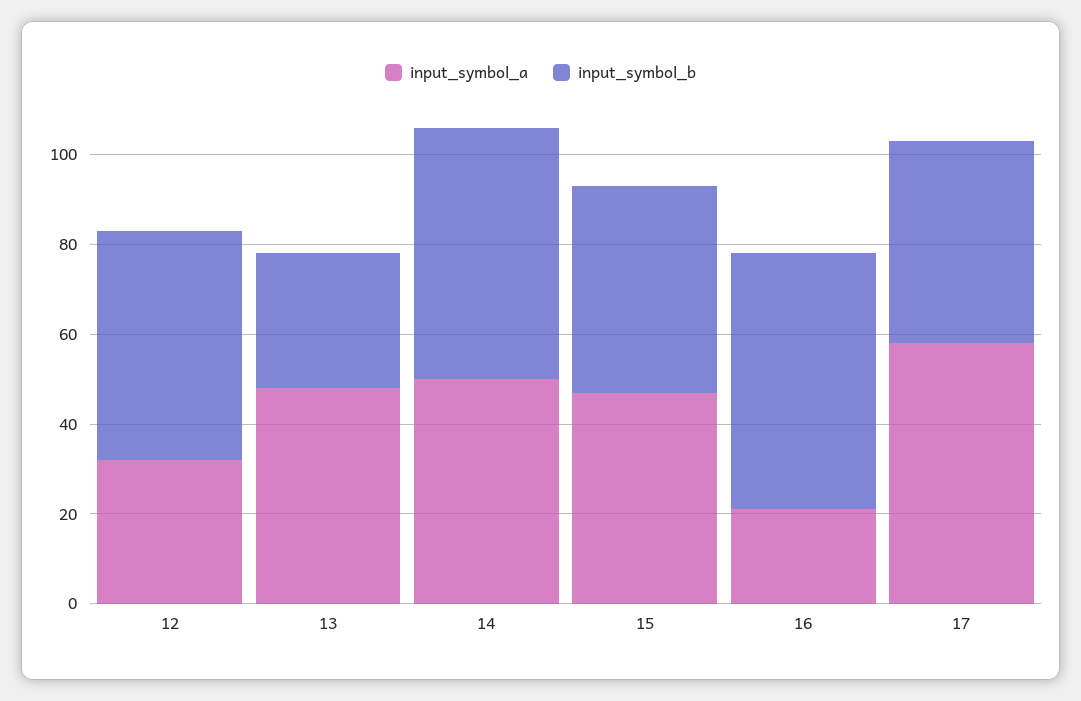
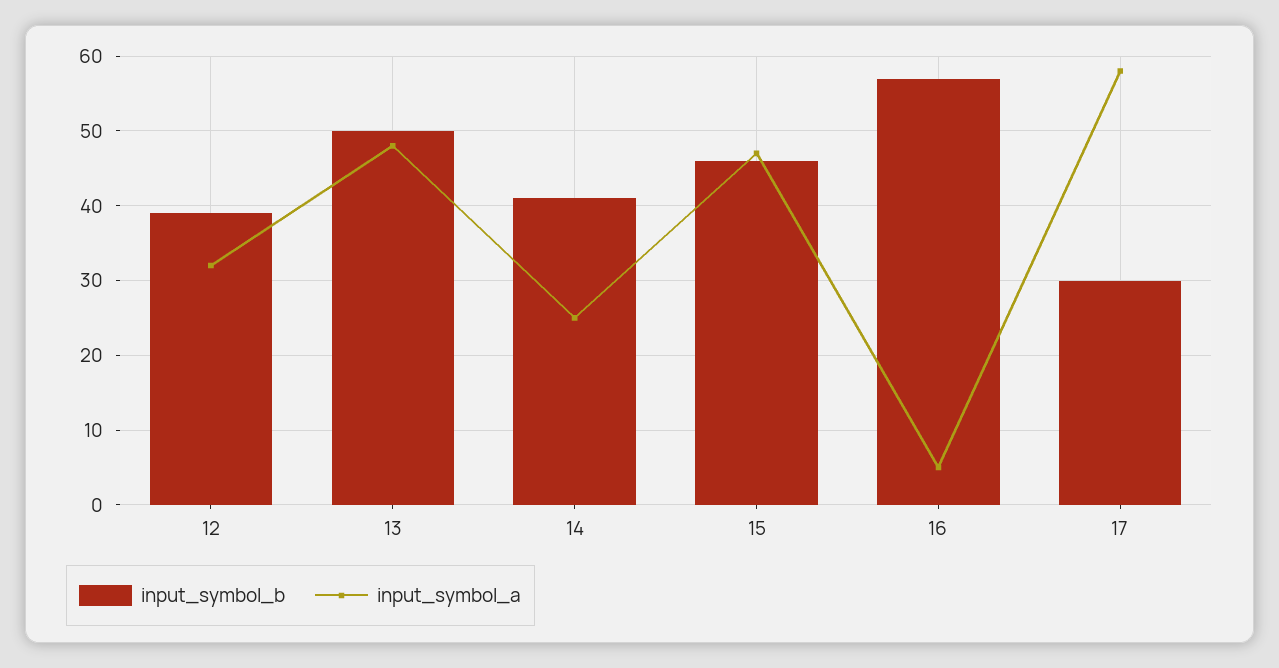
input_symbol_b, 12: 50 -> 39
input_symbol_b, 13: 30 -> 50
input_symbol_a, 14: 50 -> 25
input_symbol_b, 14: 55 -> 41
input_symbol_a, 16: 20 -> 5
input_symbol_b, 17: 45 -> 30

